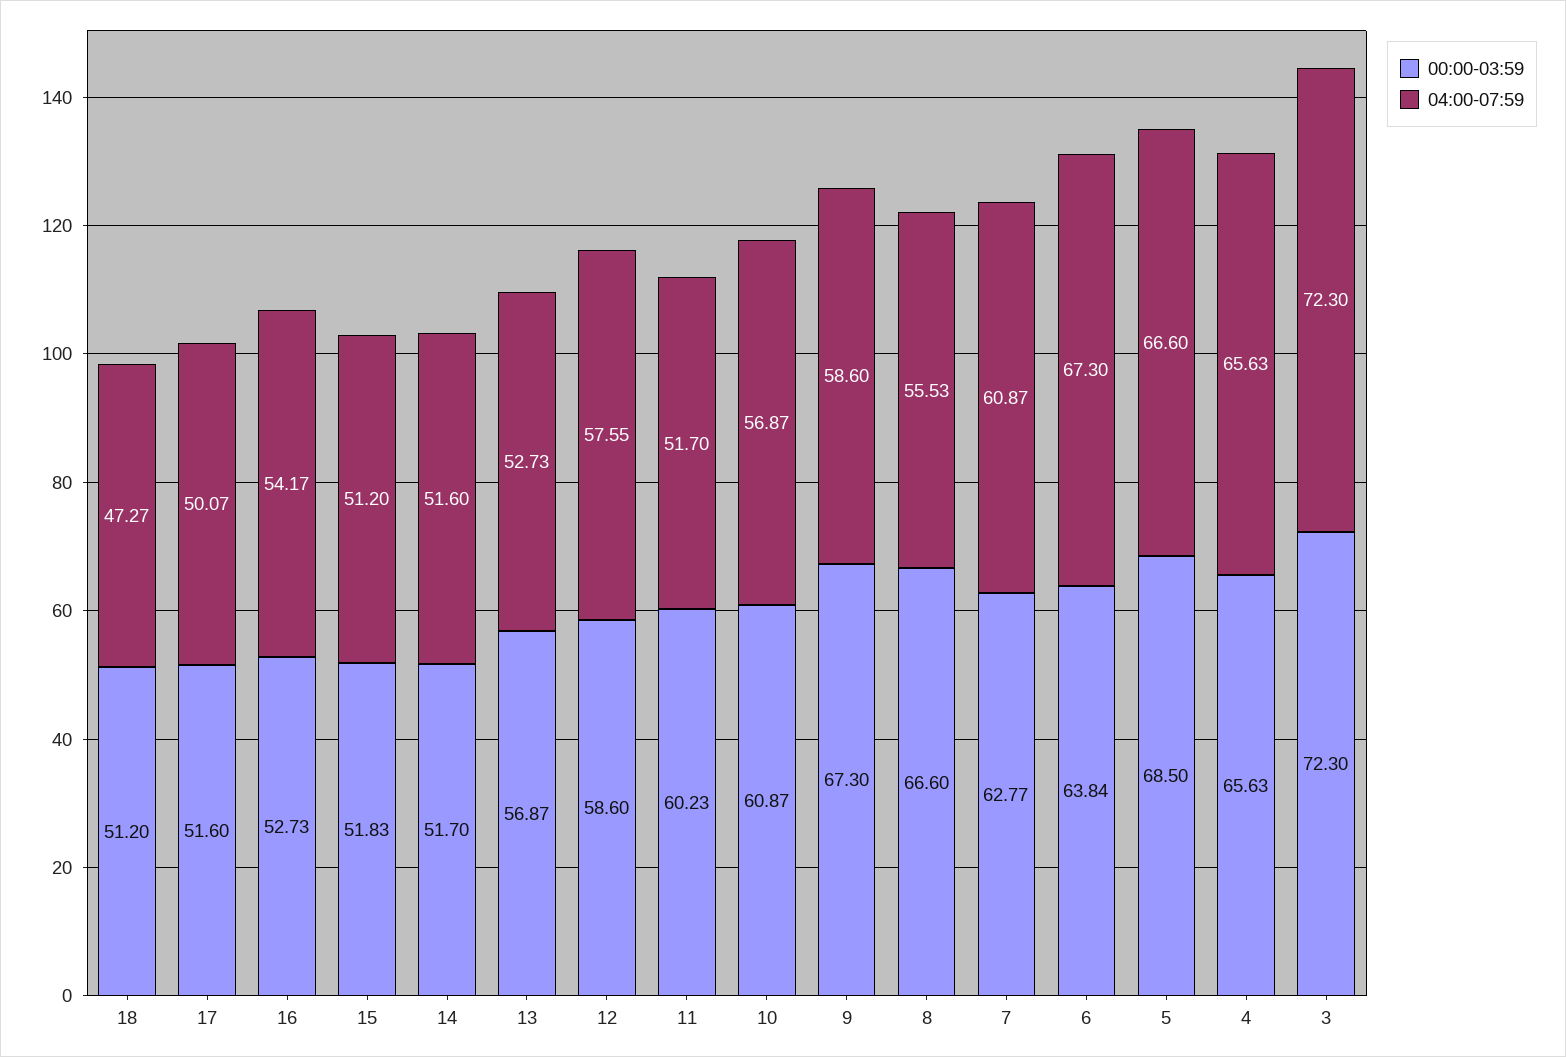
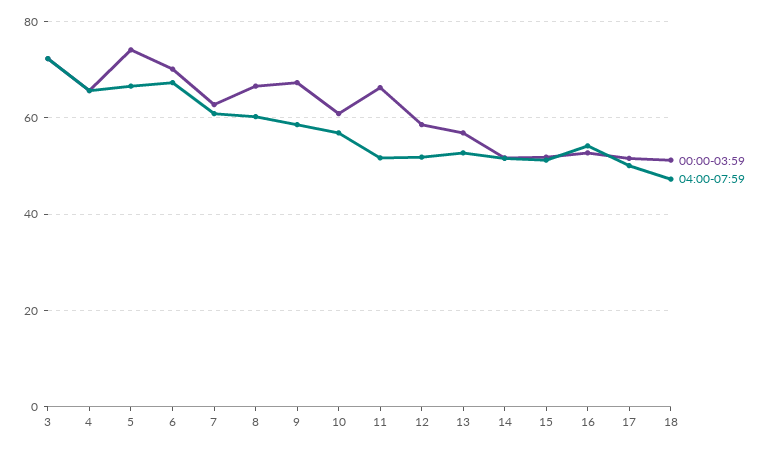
04:00-07:59, 12: 57.55 -> 52
00:00-03:59, 11: 60.23 -> 66
04:00-07:59, 8: 55.53 -> 60
00:00-03:59, 6: 63.84 -> 70
00:00-03:59, 5: 68.5 -> 74

